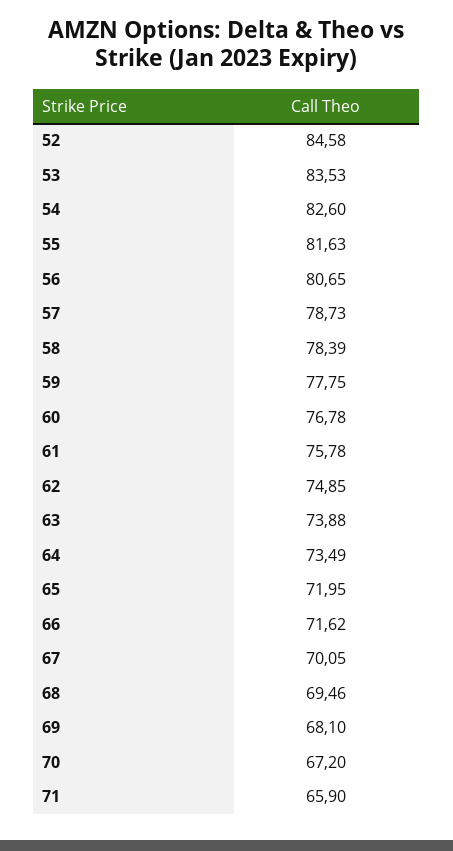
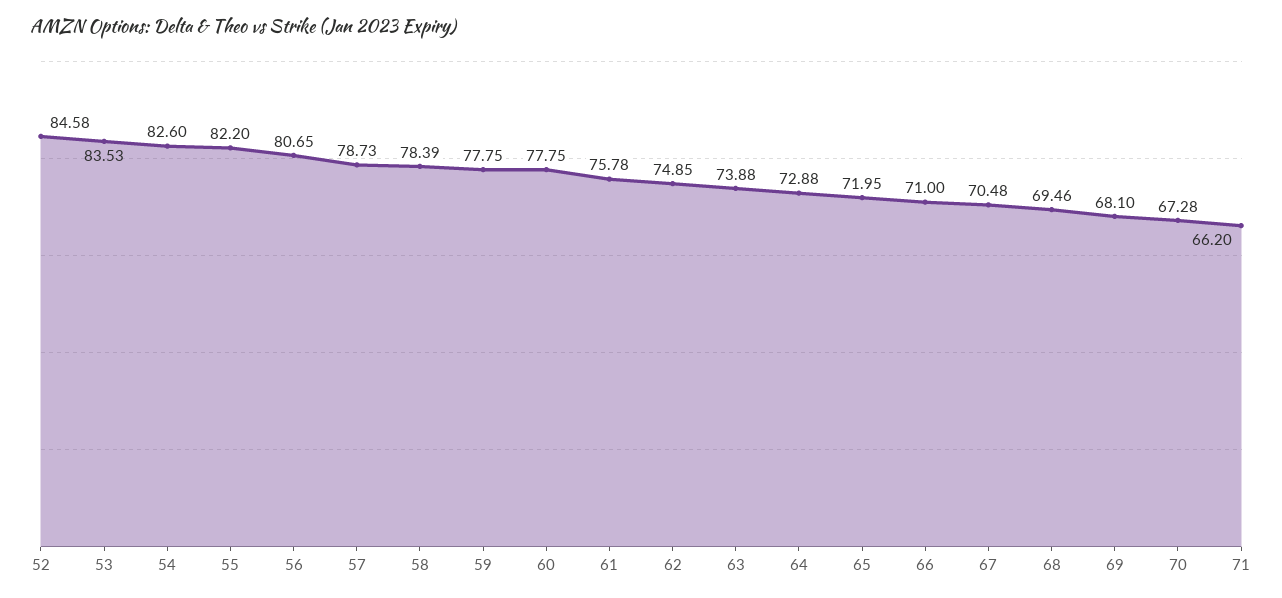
55: 81.63 -> 82.2
60: 76.78 -> 77.75
64: 73.49 -> 72.88
66: 71.62 -> 71
67: 70.05 -> 70.48
70: 67.2 -> 67.28
71: 65.9 -> 66.2

